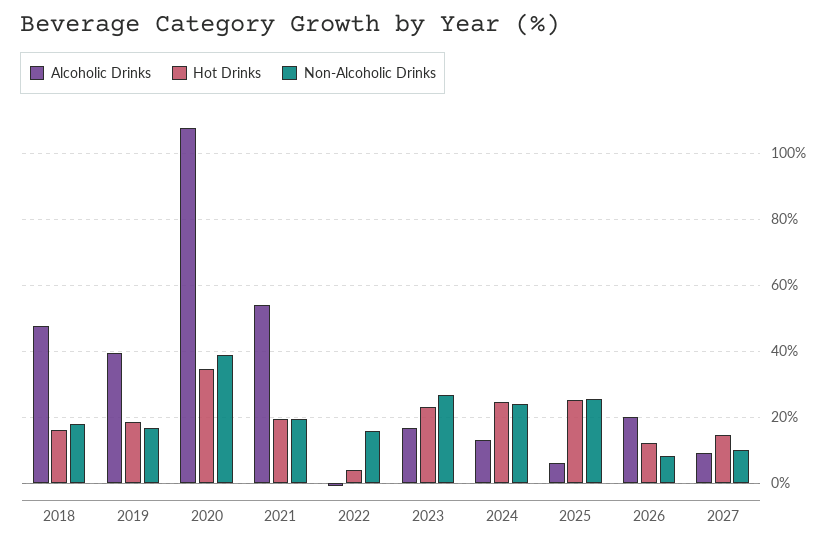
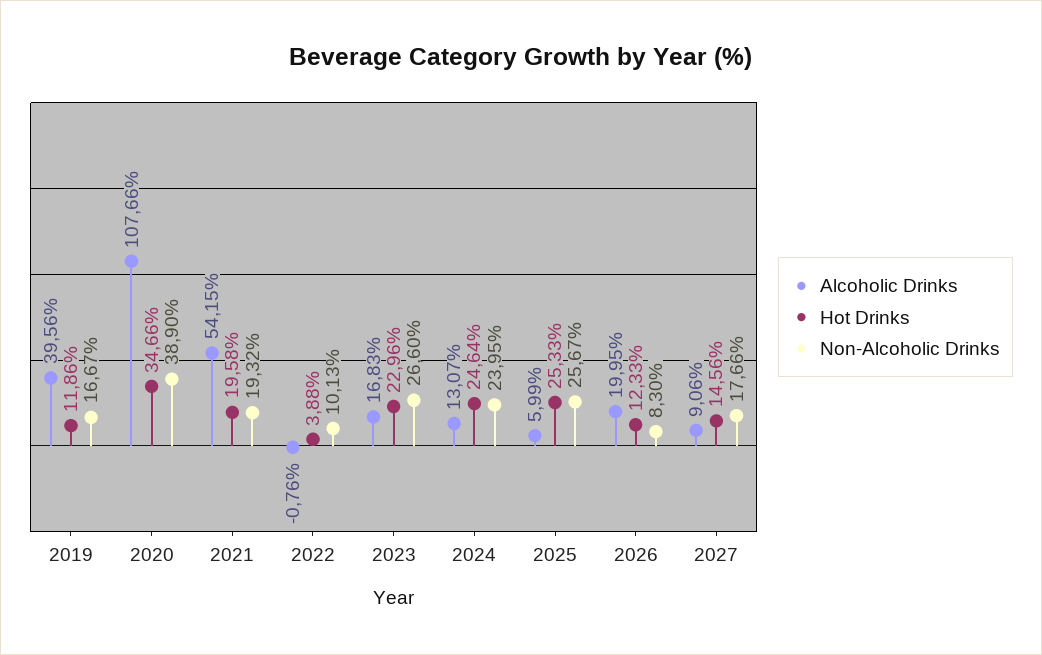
Alcoholic Drinks, 2018: 48 -> none
Hot Drinks, 2018: 16 -> none
Non-Alcoholic Drinks, 2018: 18 -> none
Hot Drinks, 2019: 18 -> 11.86
Non-Alcoholic Drinks, 2022: 16 -> 10.13
Non-Alcoholic Drinks, 2027: 10 -> 17.66

